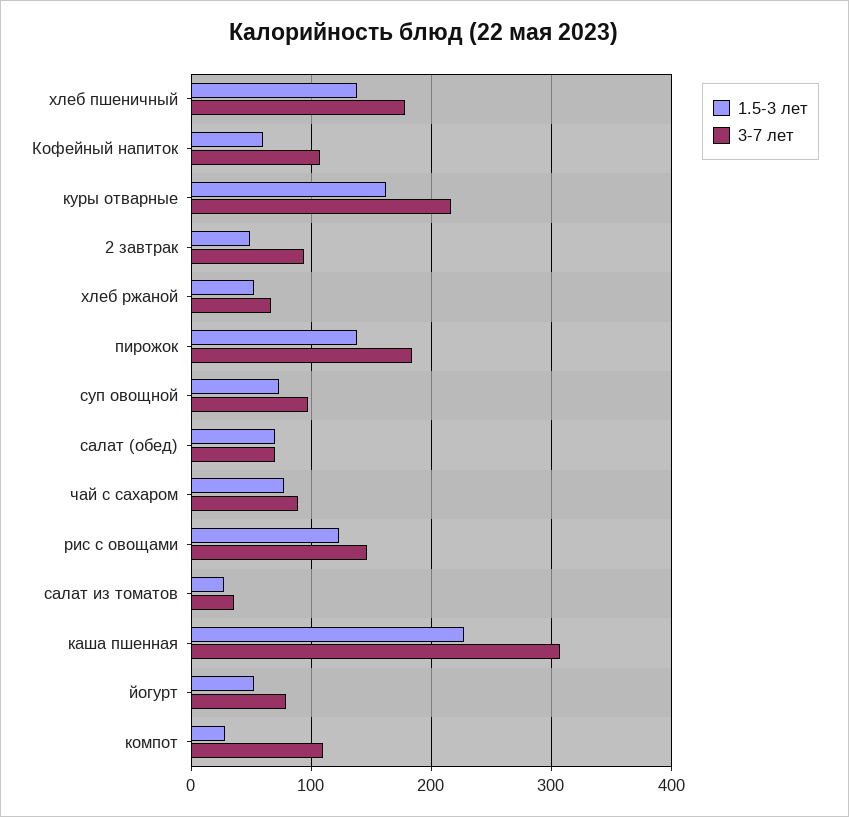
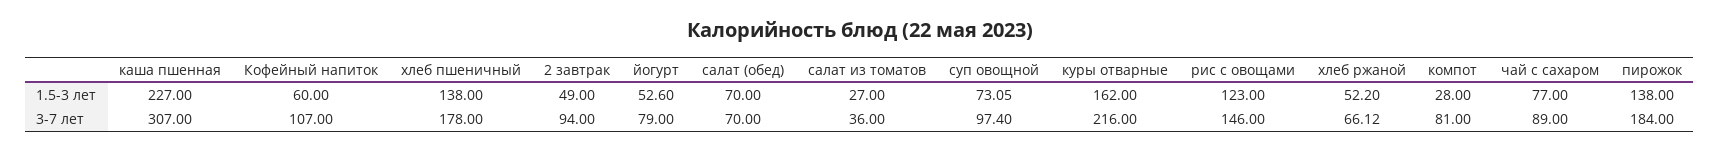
3-7 лет, компот: 110 -> 81

